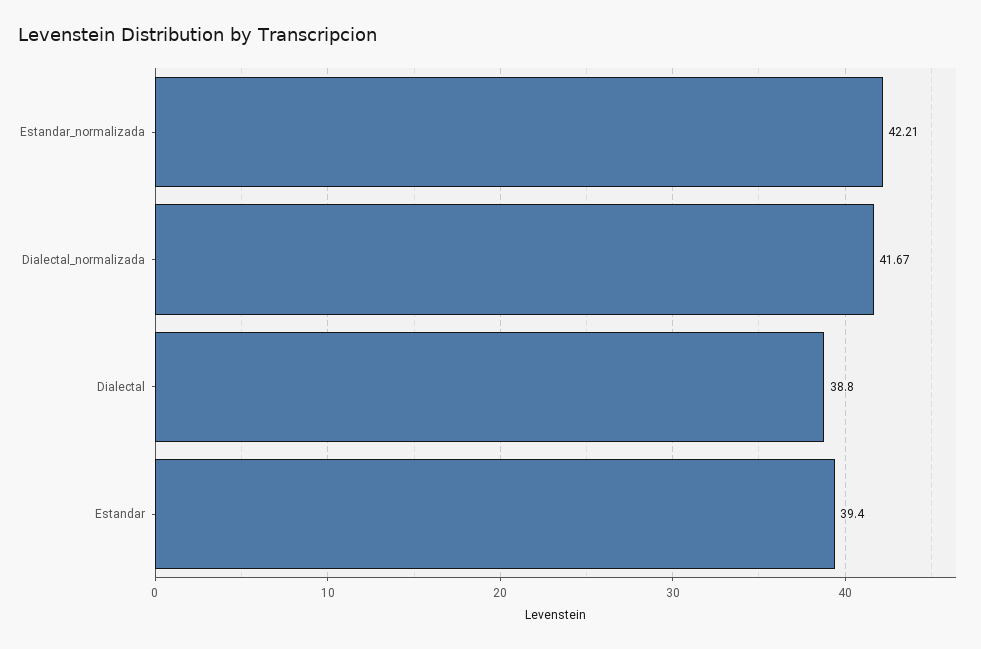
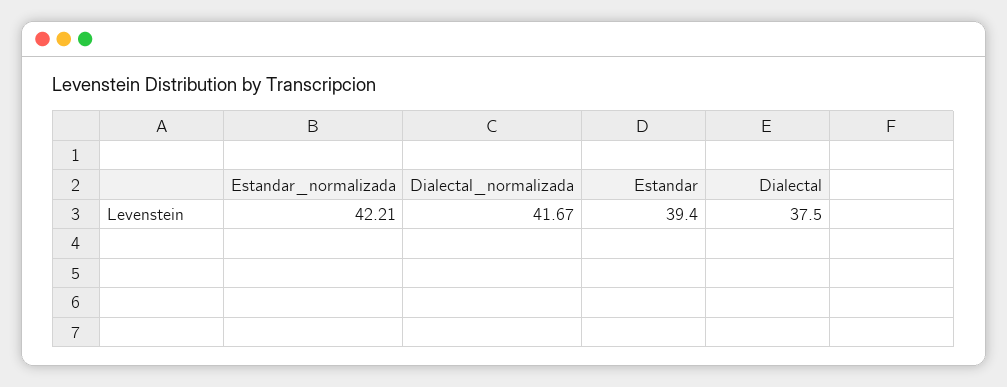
Dialectal: 38.8 -> 37.5

